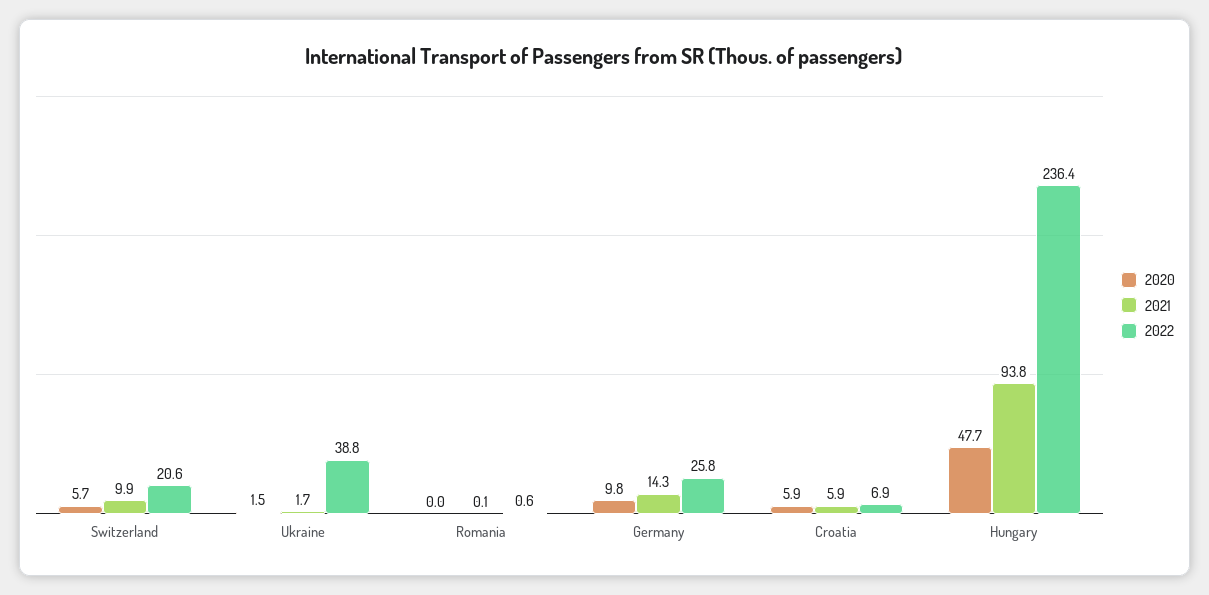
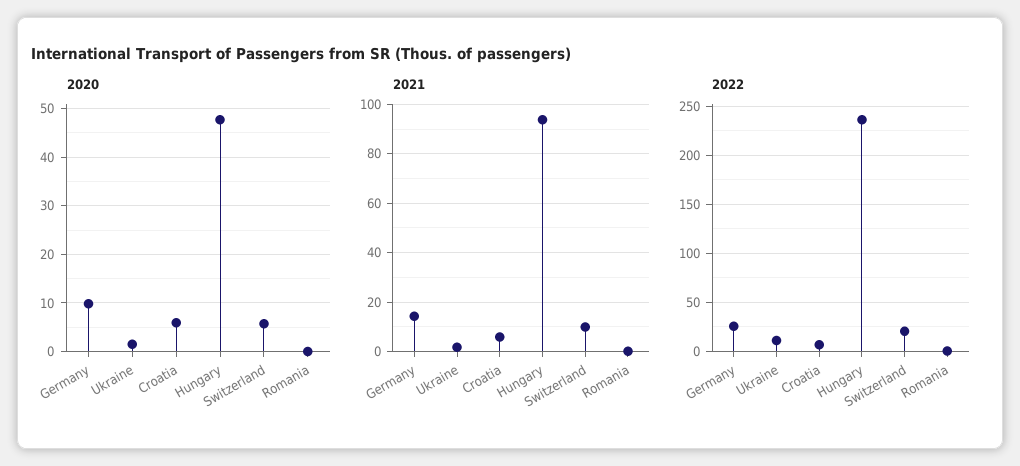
2022, Ukraine: 38.8 -> 10

